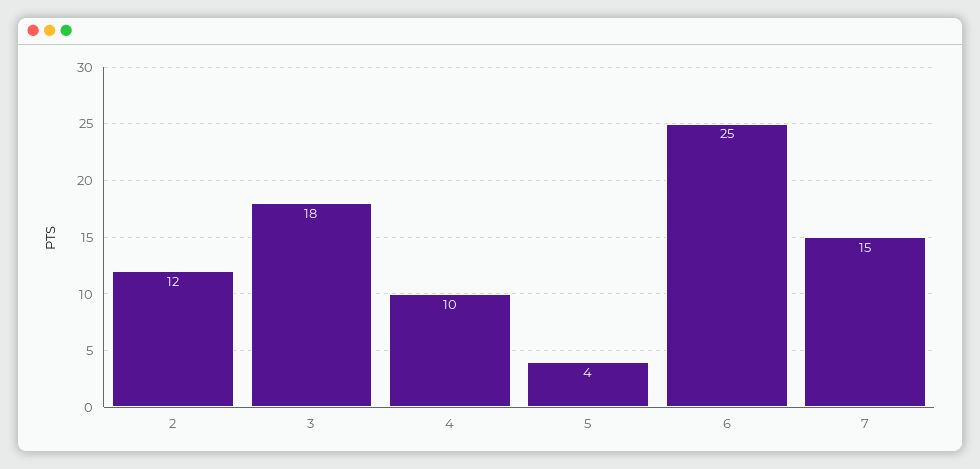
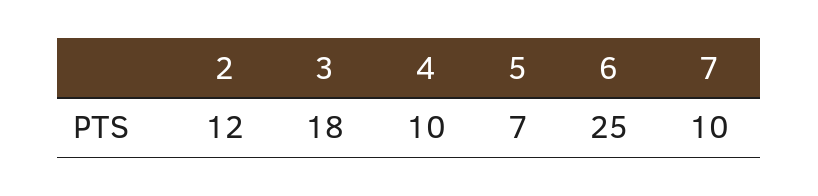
5: 4 -> 7
7: 15 -> 10

